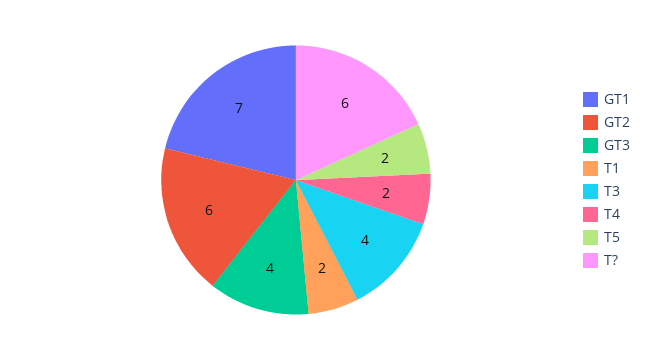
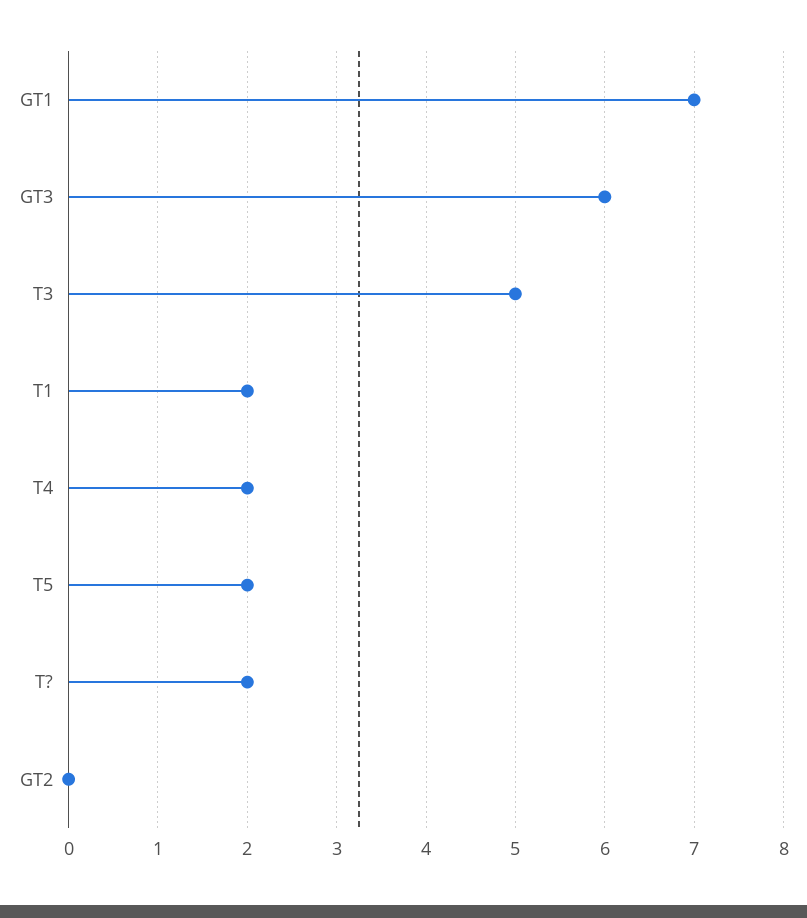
GT2: 6 -> 0
GT3: 4 -> 6
T3: 4 -> 5
T?: 6 -> 2

